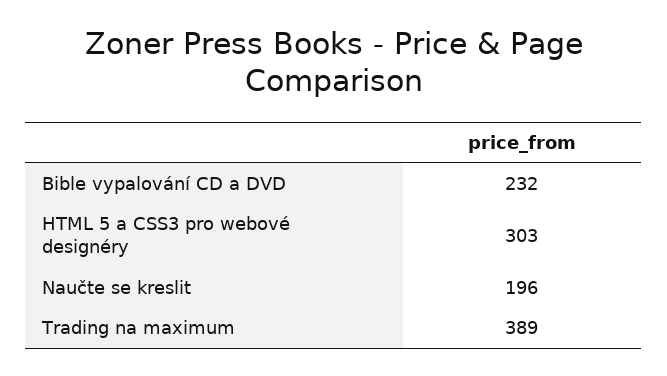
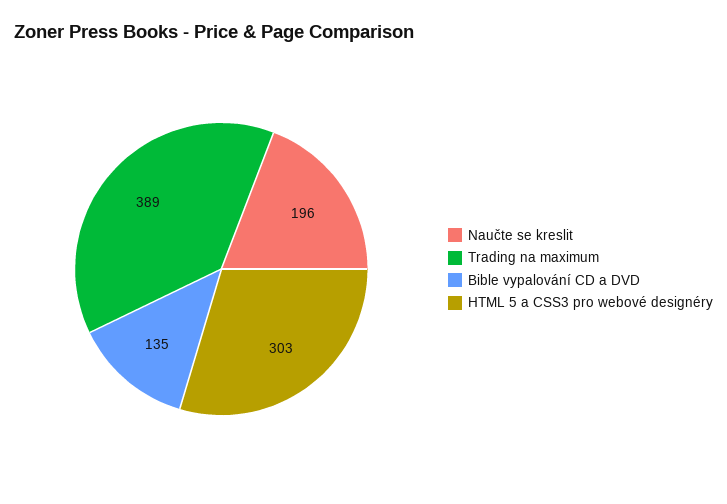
Bible vypalování CD a DVD: 232 -> 135

